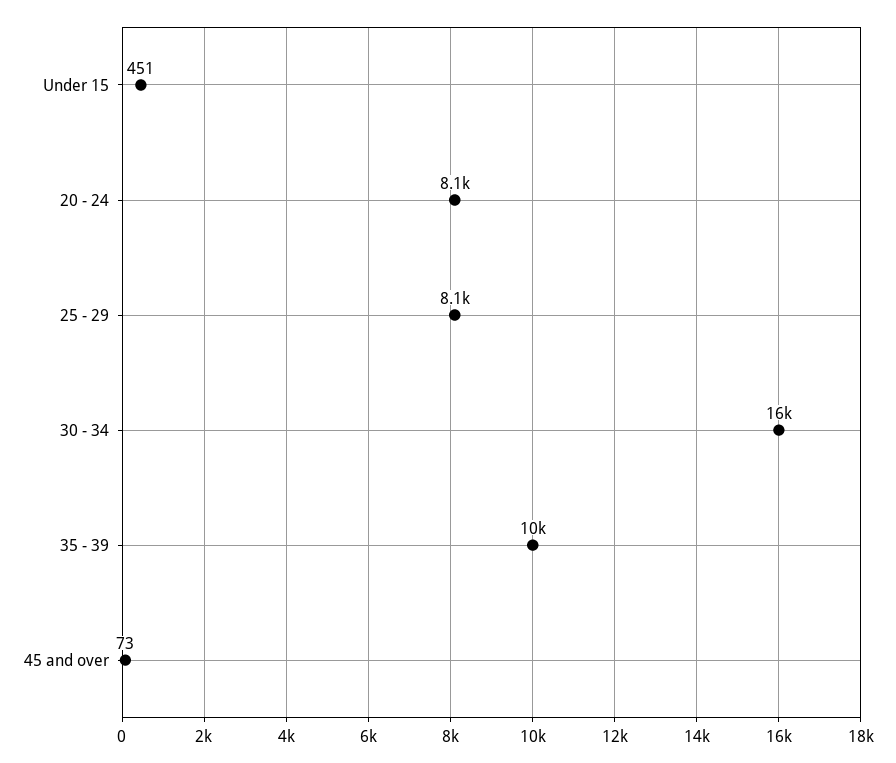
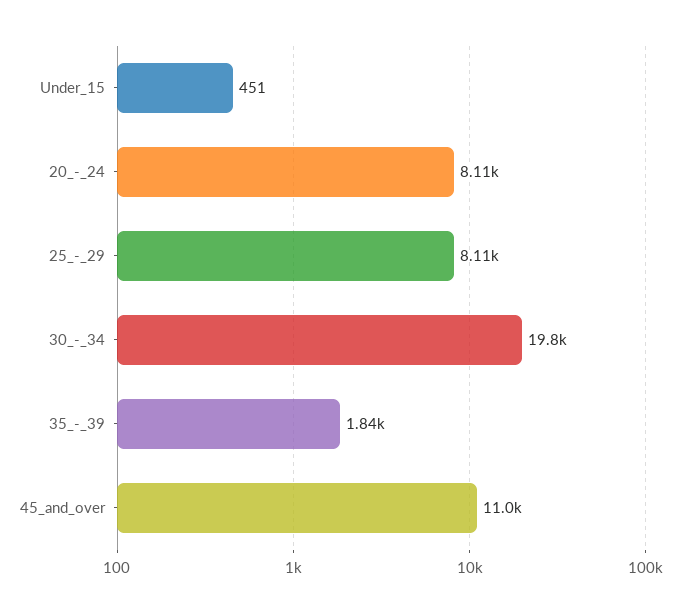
30 - 34: 16000 -> 19800
35 - 39: 10000 -> 1840
45 and over: 73 -> 11000

